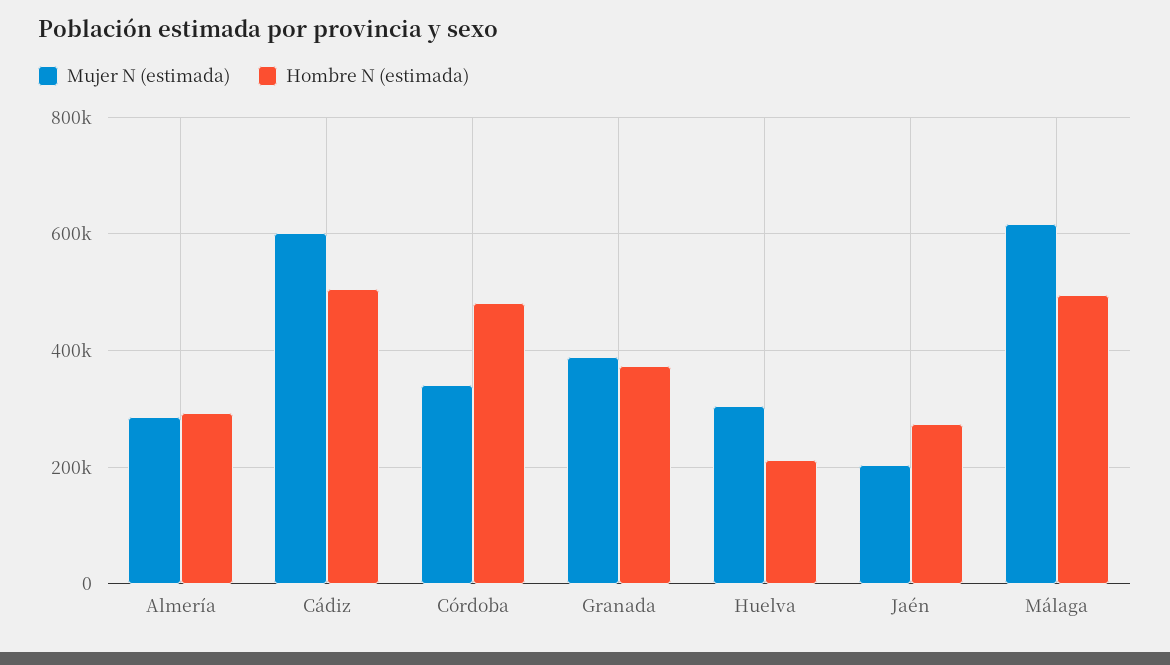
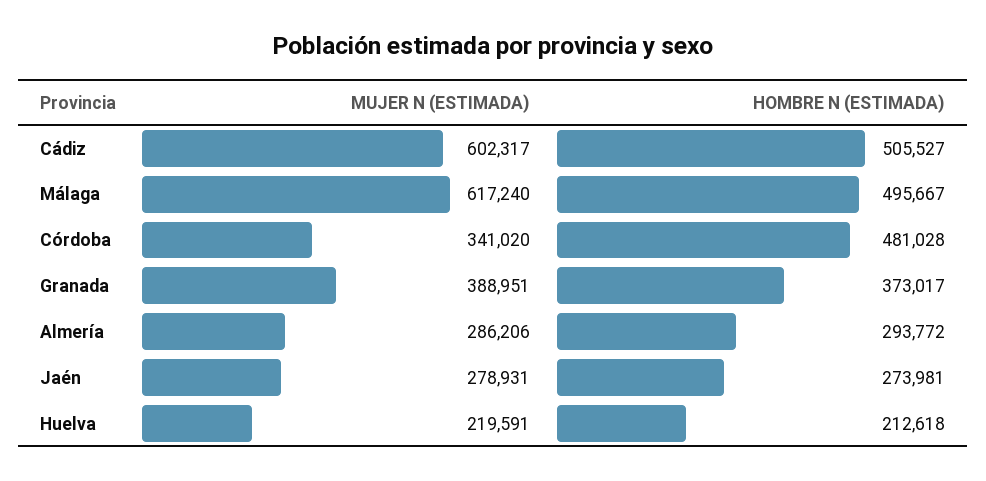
Mujer N (estimada), Huelva: 300000 -> 219591
Mujer N (estimada), Jaén: 200000 -> 278931

